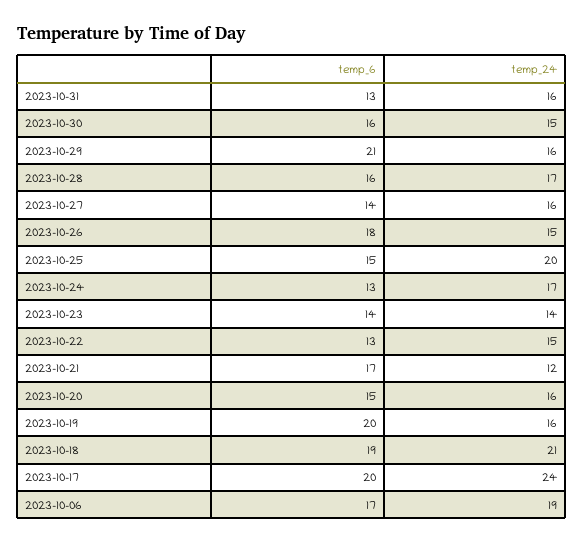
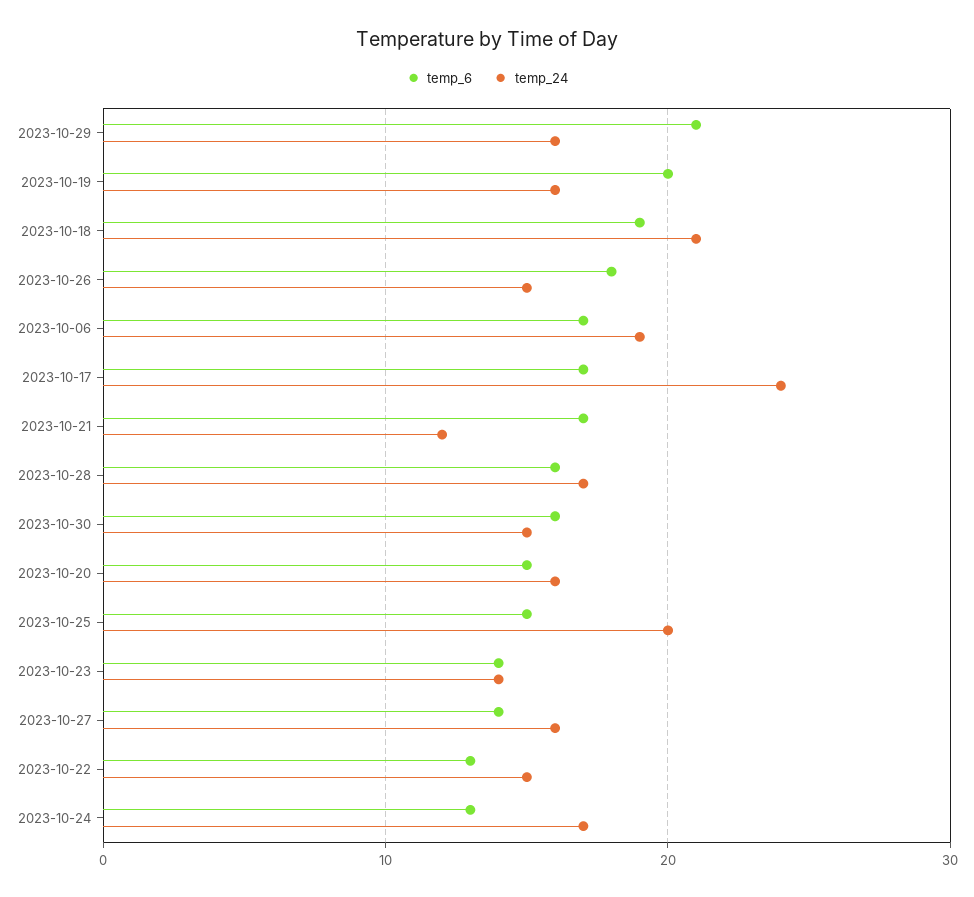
temp_6, 2023-10-31: 13 -> none
temp_24, 2023-10-31: 16 -> none
temp_6, 2023-10-17: 20 -> 17

